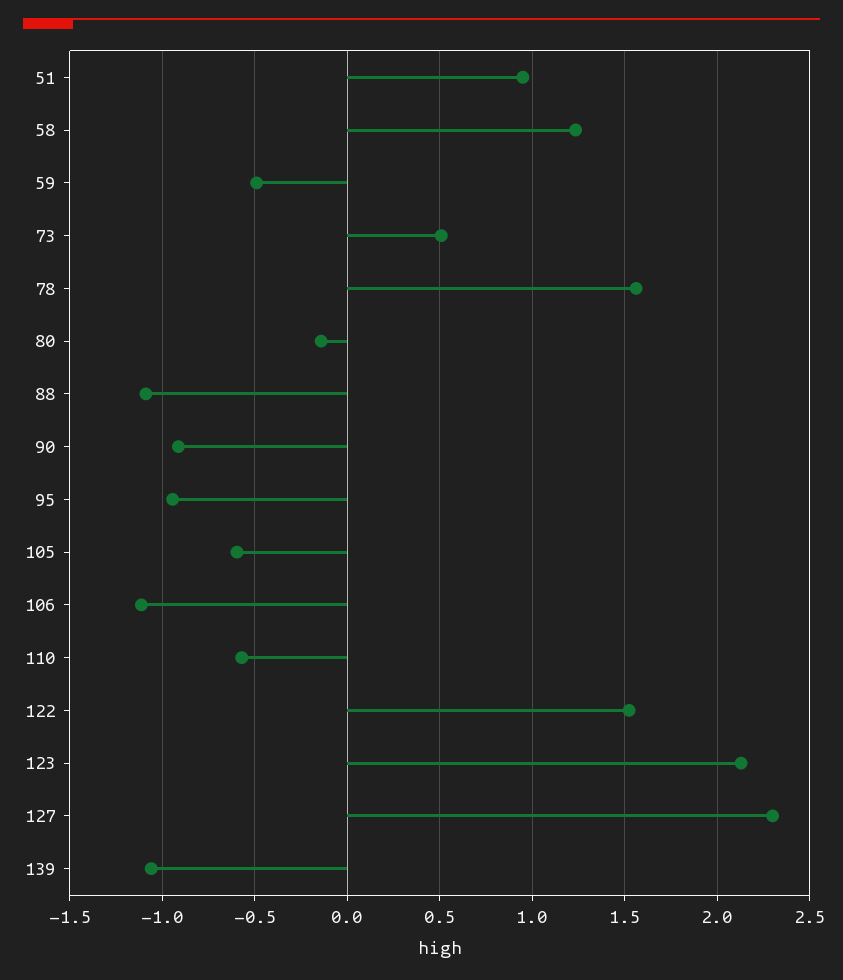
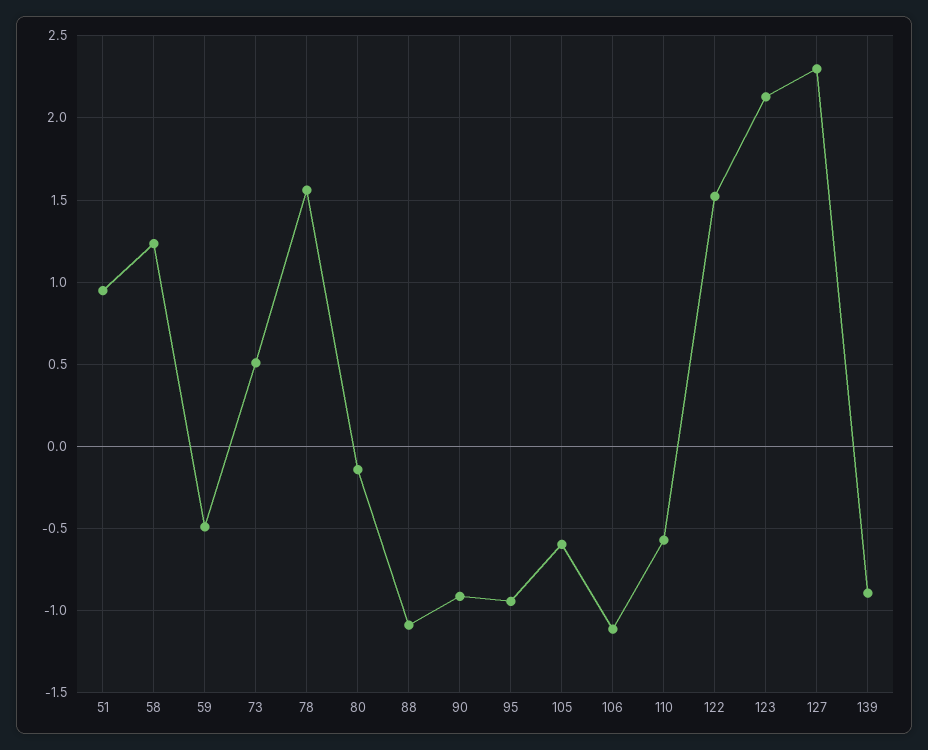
139: -1.05 -> -0.9

